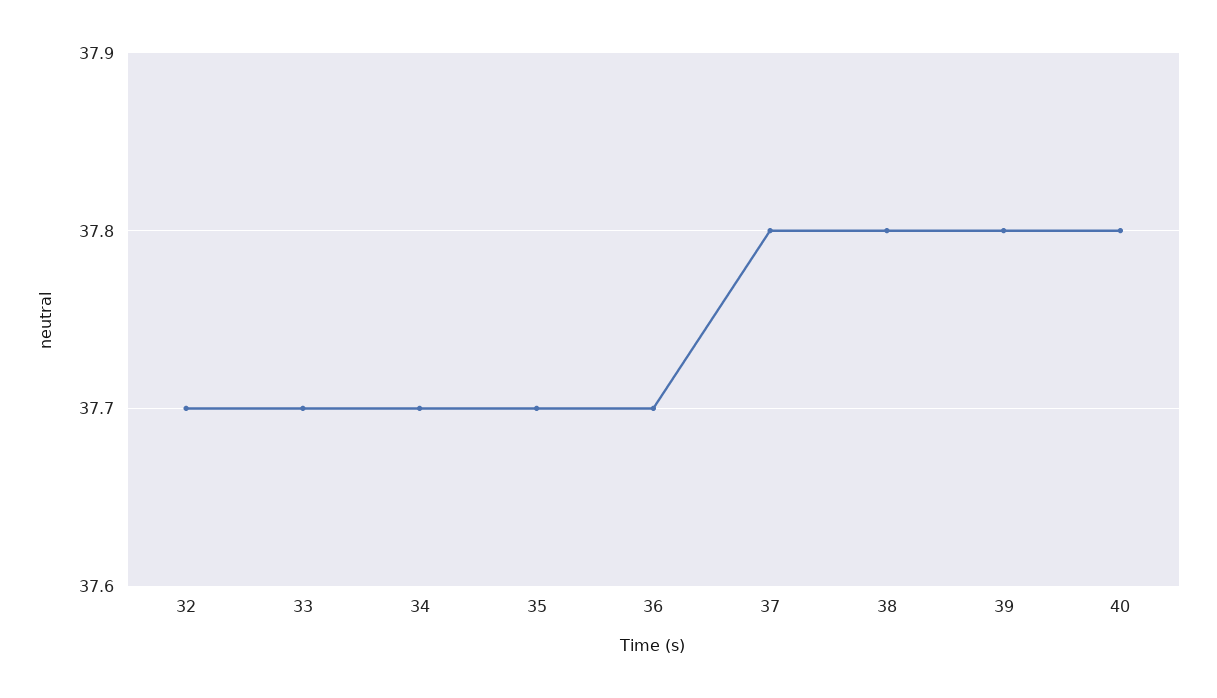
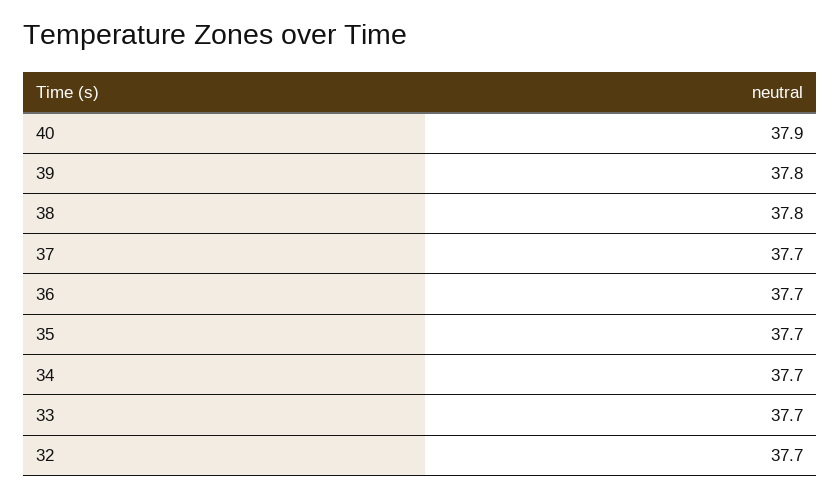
37: 37.8 -> 37.7
40: 37.8 -> 37.9

